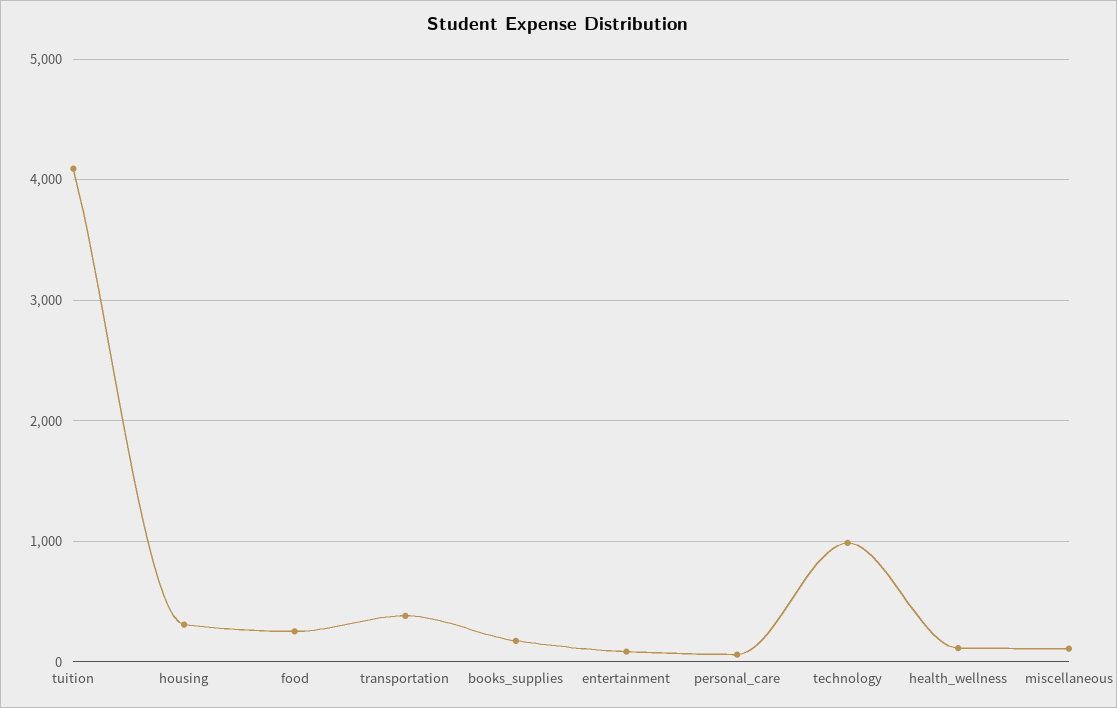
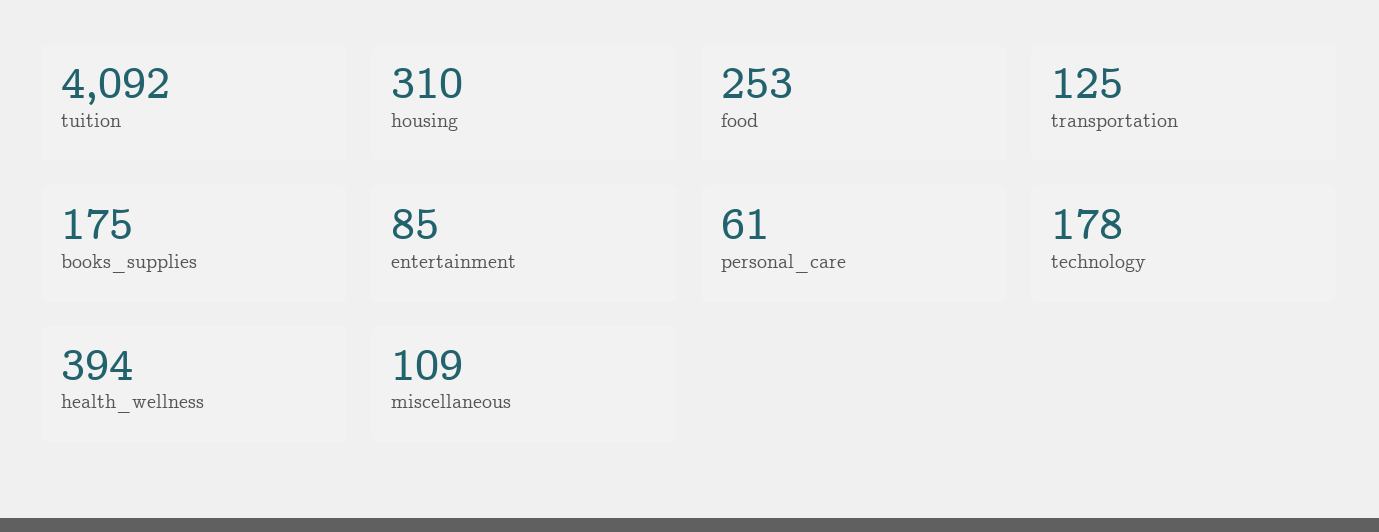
transportation: 400 -> 125
technology: 1000 -> 178
health_wellness: 100 -> 394

